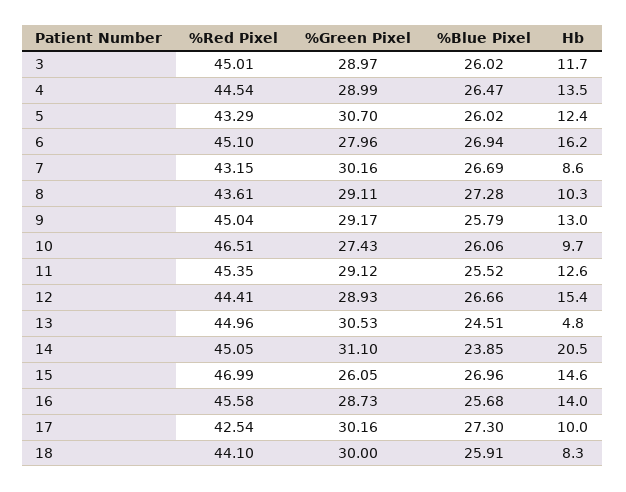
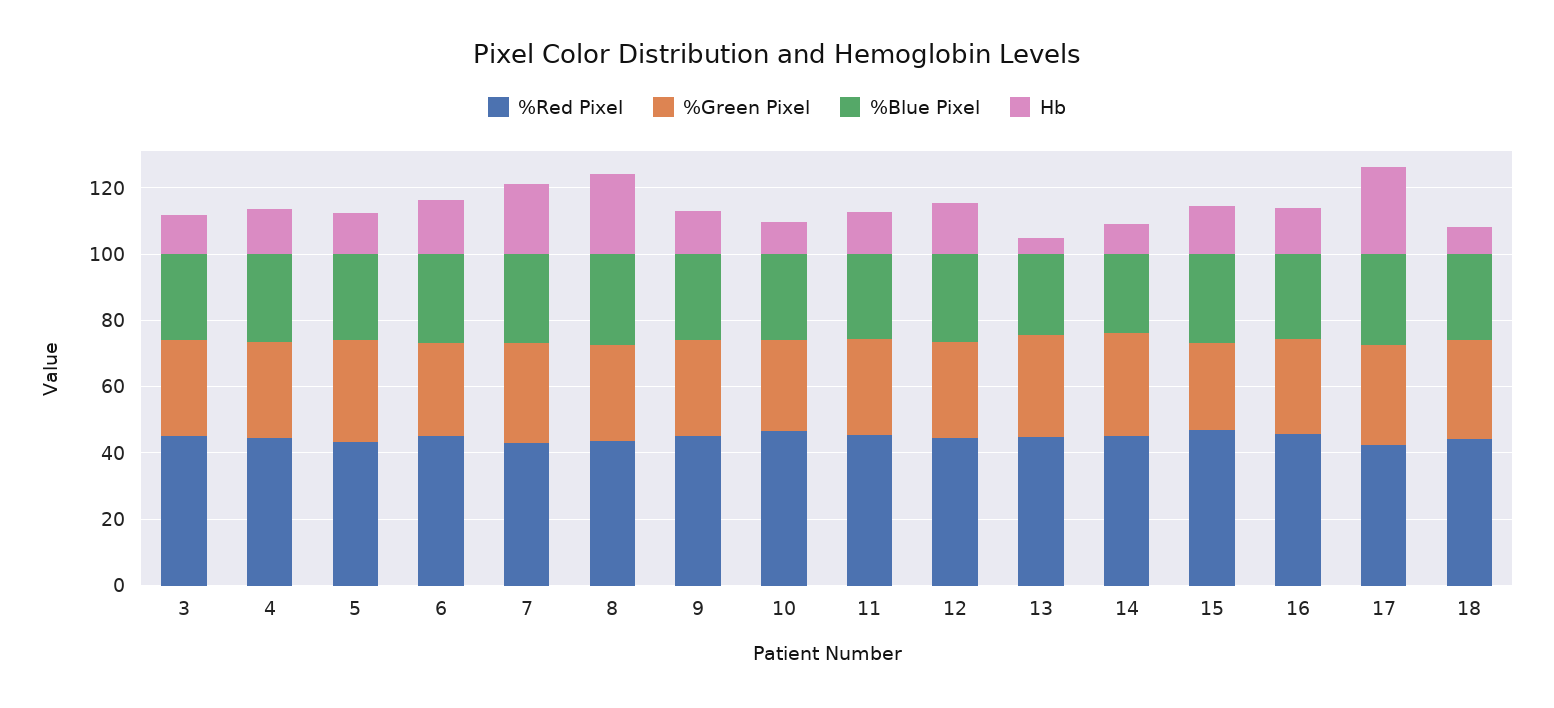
Hb, 7: 8.6 -> 20
Hb, 8: 10.3 -> 25
Hb, 14: 20.5 -> 10
Hb, 17: 10 -> 25

